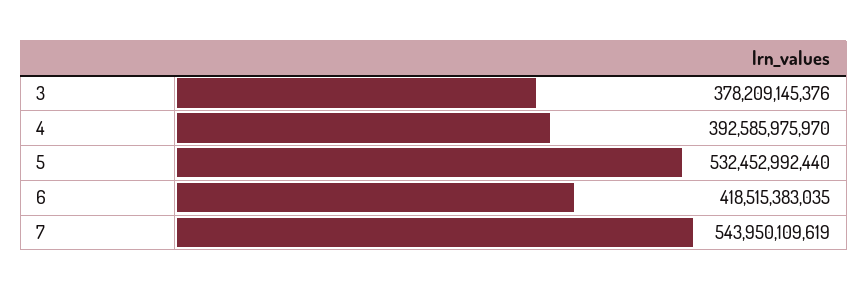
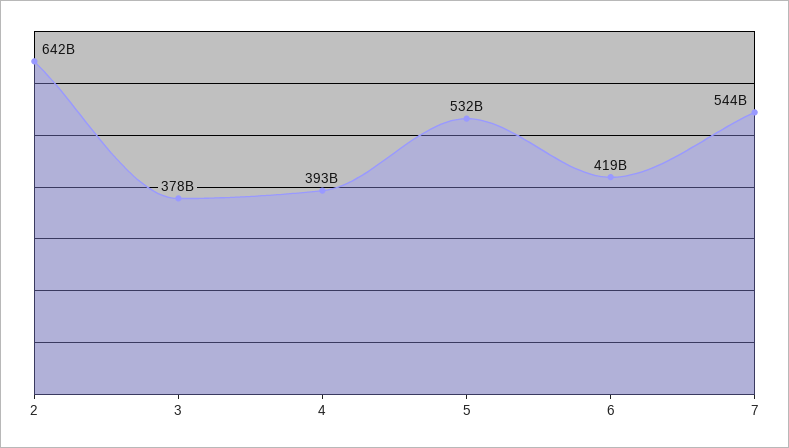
2: none -> 642000000000

